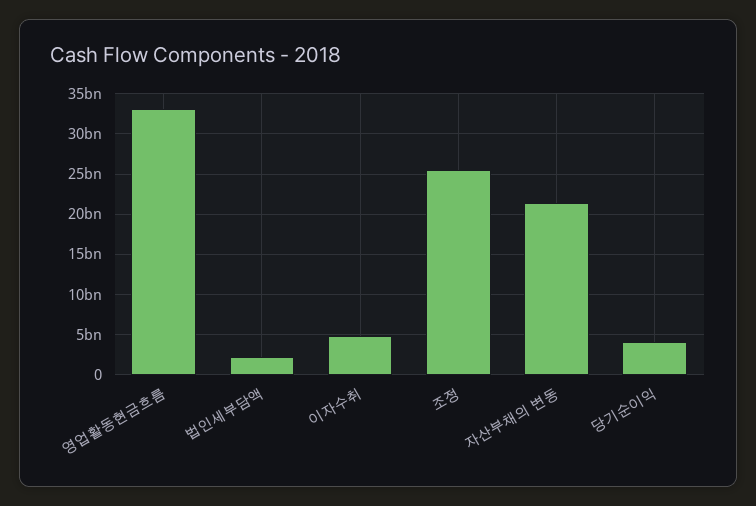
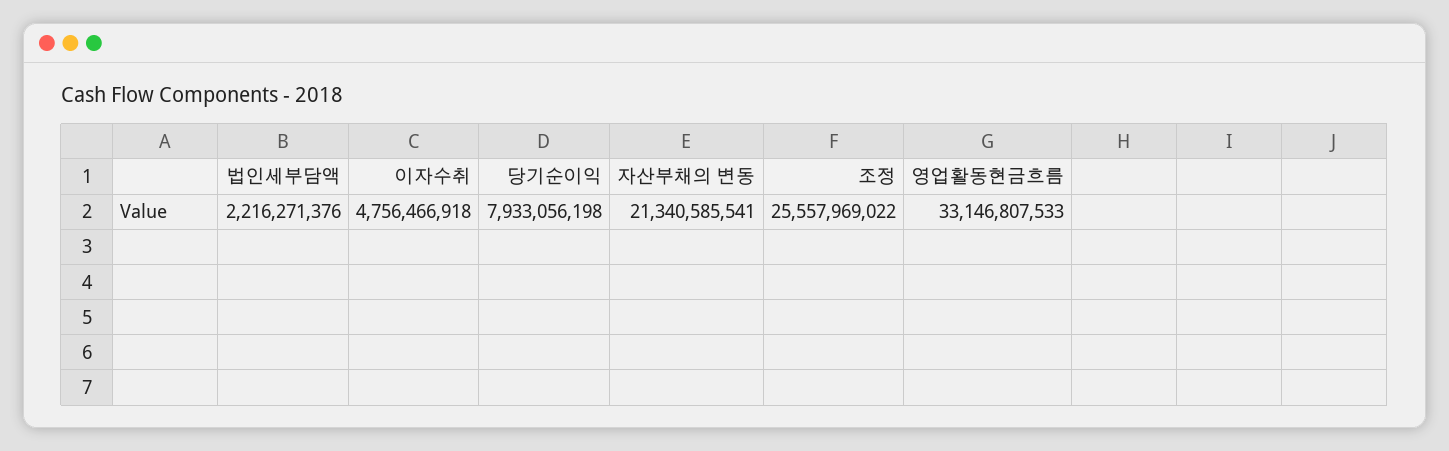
당기순이익: 4000000000 -> 7933056198

